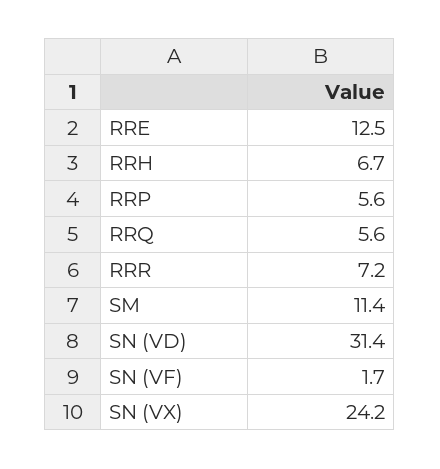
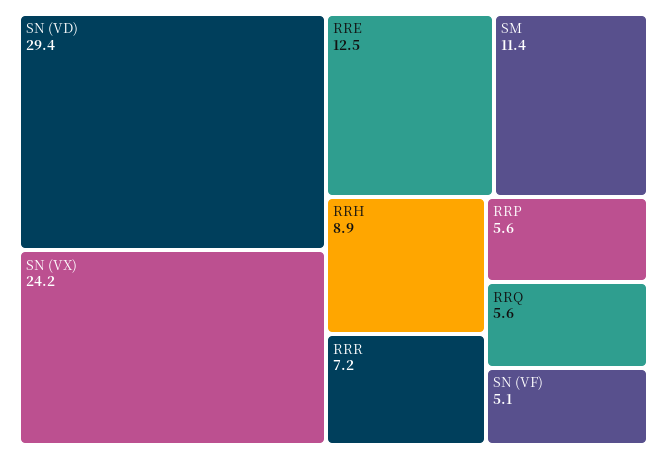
RRH: 6.7 -> 8.9
SN (VD): 31.4 -> 29.4
SN (VF): 1.7 -> 5.1

